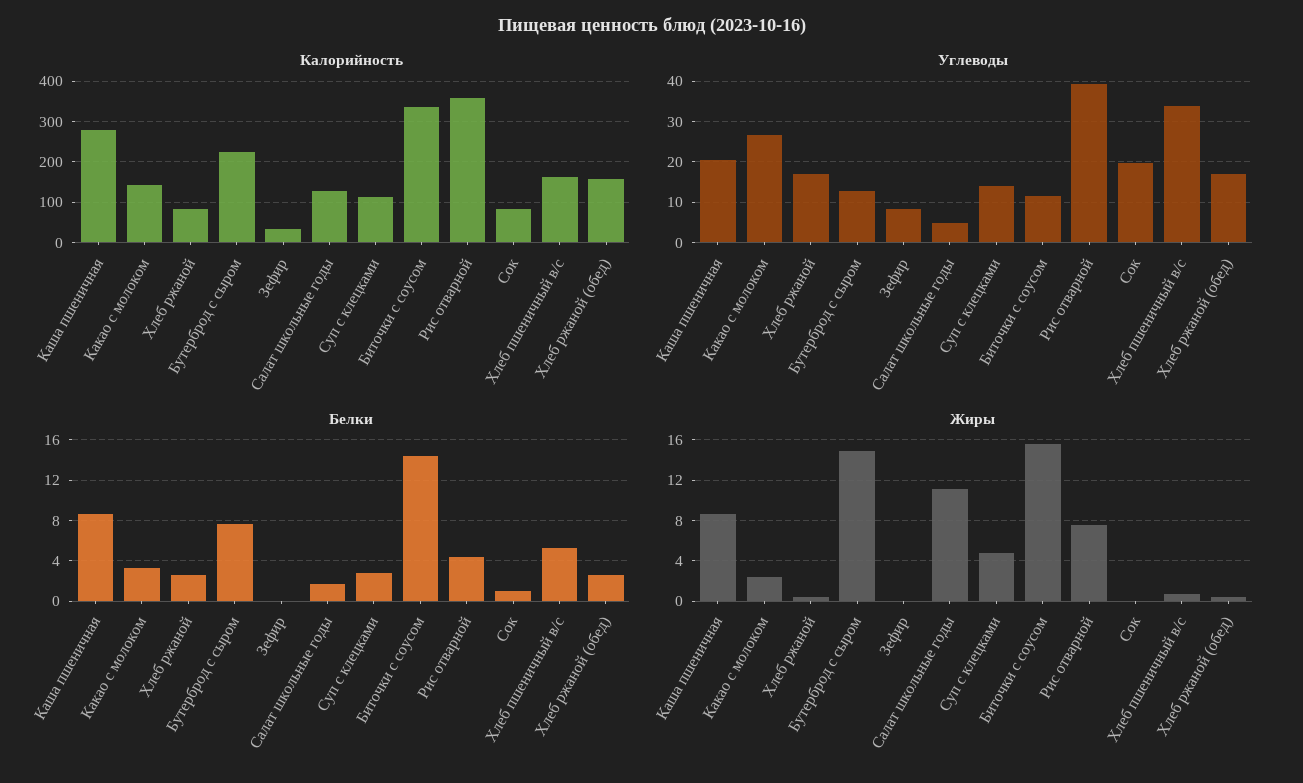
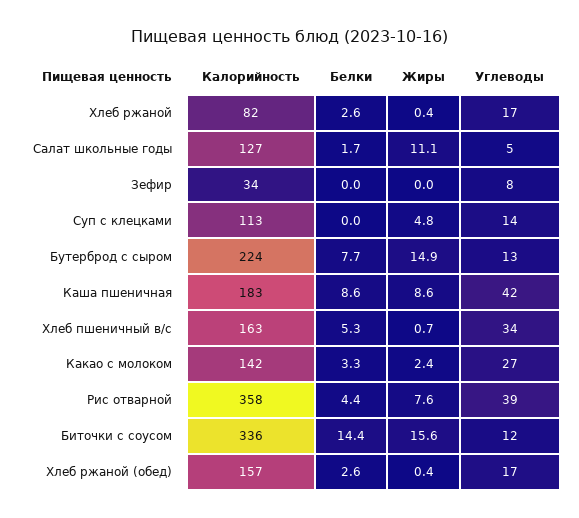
Калорийность, Каша пшеничная: 280 -> 183
Калорийность, Сок: 80 -> none
Углеводы, Каша пшеничная: 20 -> 42
Углеводы, Сок: 20 -> none
Белки, Суп с клецками: 3 -> 0
Белки, Сок: 1 -> none
Жиры, Сок: 0 -> none

